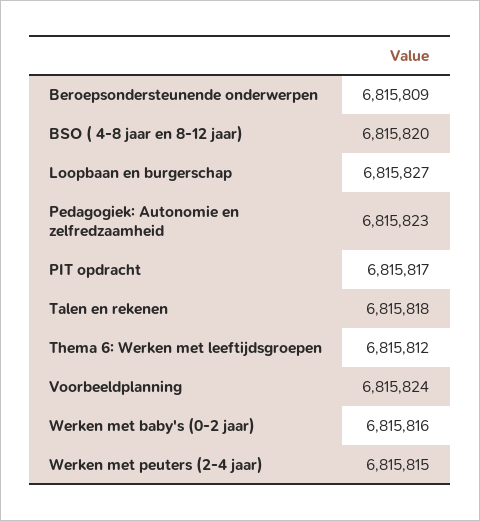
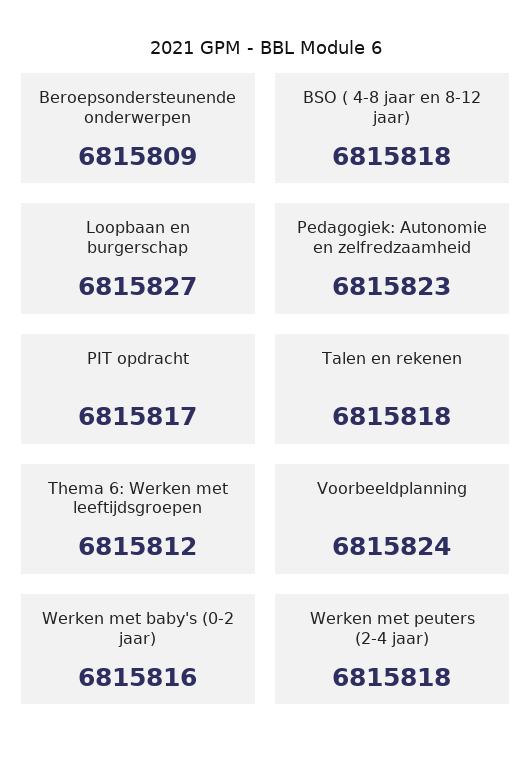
BSO ( 4-8 jaar en 8-12 jaar): 6815820 -> 6815818
Werken met peuters (2-4 jaar): 6815815 -> 6815818

